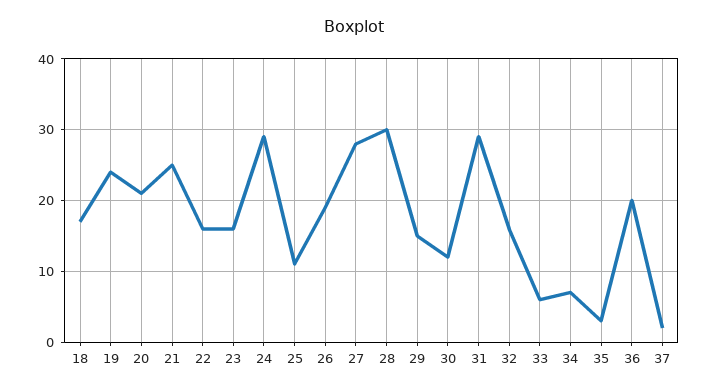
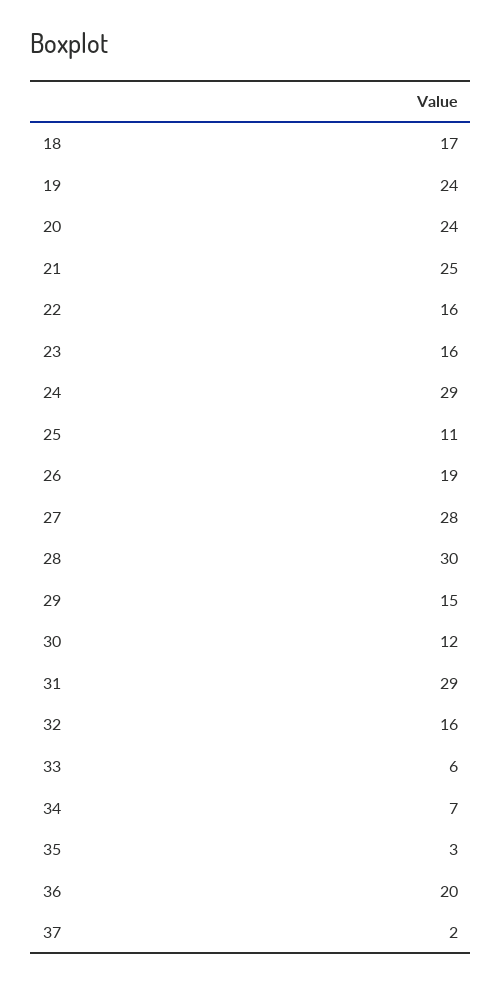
20: 21 -> 24

